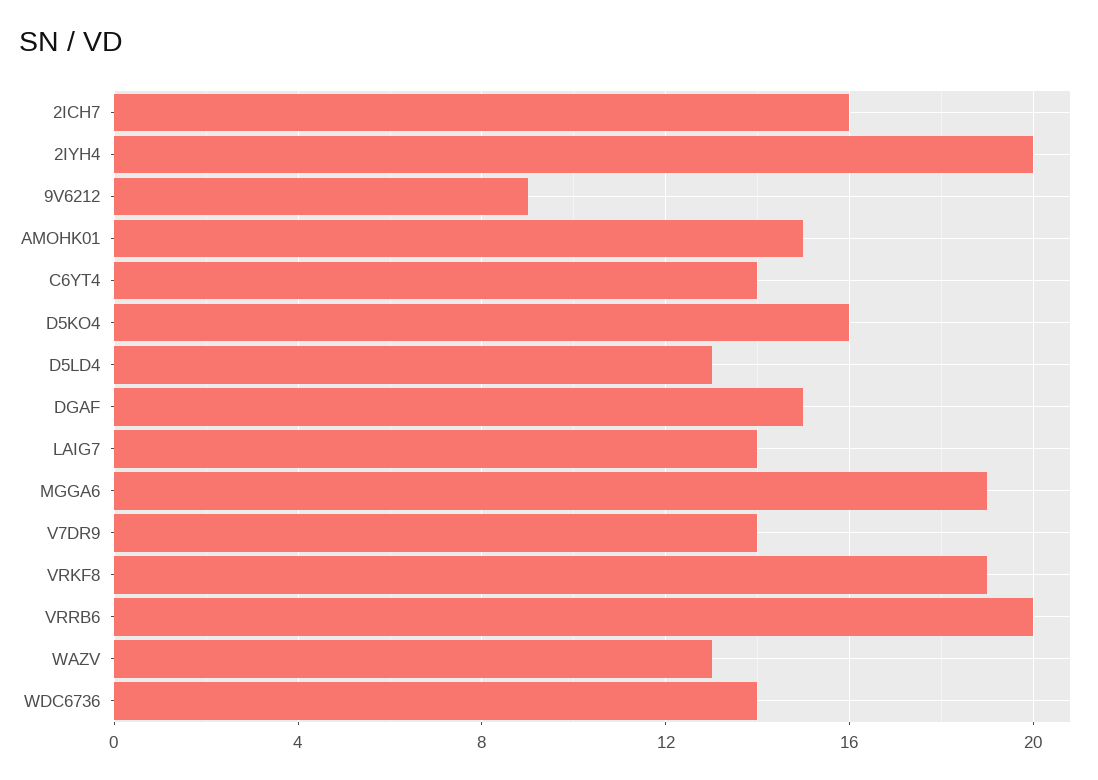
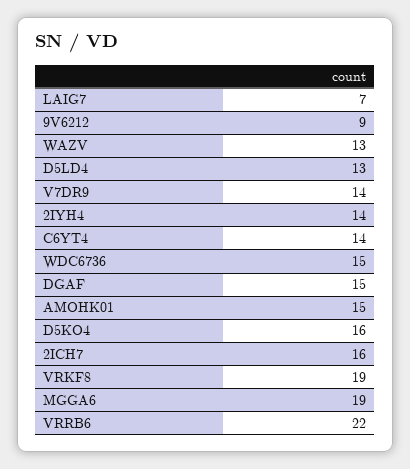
2IYH4: 20 -> 14
LAIG7: 14 -> 7
VRRB6: 20 -> 22
WDC6736: 14 -> 15

